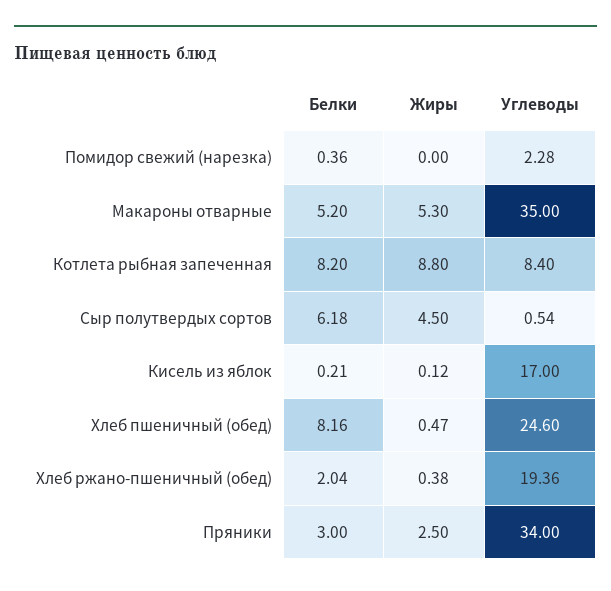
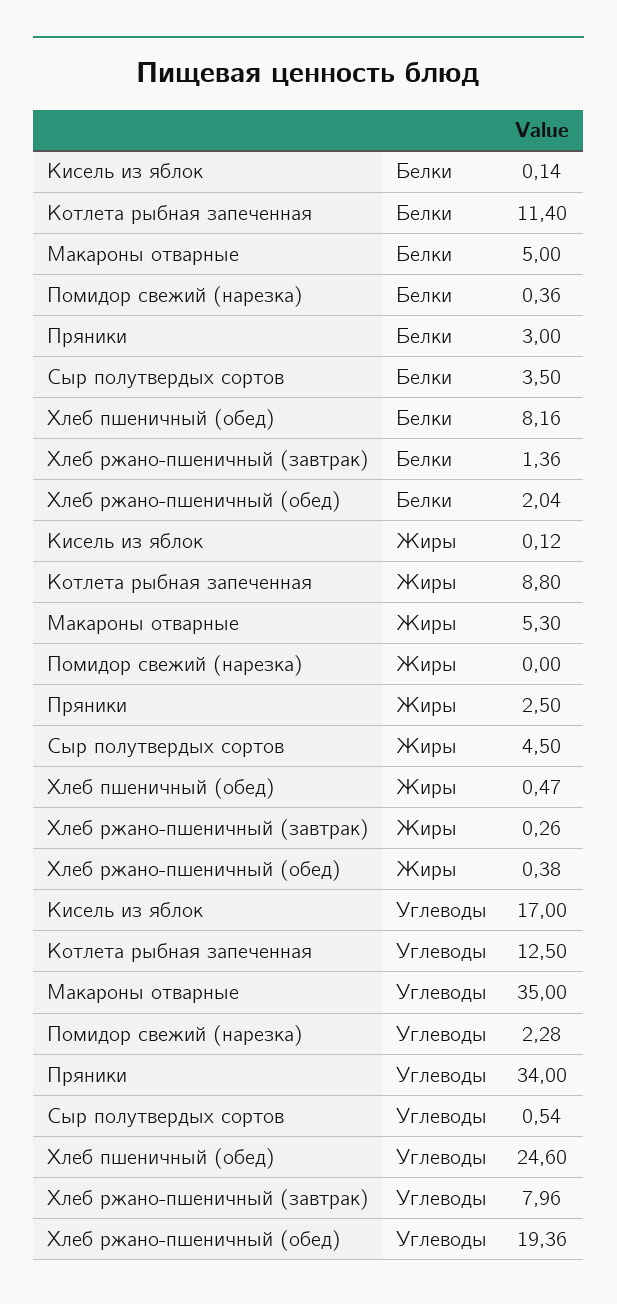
Белки, Макароны отварные: 5.2 -> 5
Белки, Котлета рыбная запеченная: 8.2 -> 11.4
Углеводы, Котлета рыбная запеченная: 8.4 -> 12.5
Белки, Сыр полутвердых сортов: 6.18 -> 3.5
Белки, Кисель из яблок: 0.21 -> 0.14
Белки, Хлеб ржано-пшеничный (завтрак): none -> 1.36
Жиры, Хлеб ржано-пшеничный (завтрак): none -> 0.26
Углеводы, Хлеб ржано-пшеничный (завтрак): none -> 7.96

